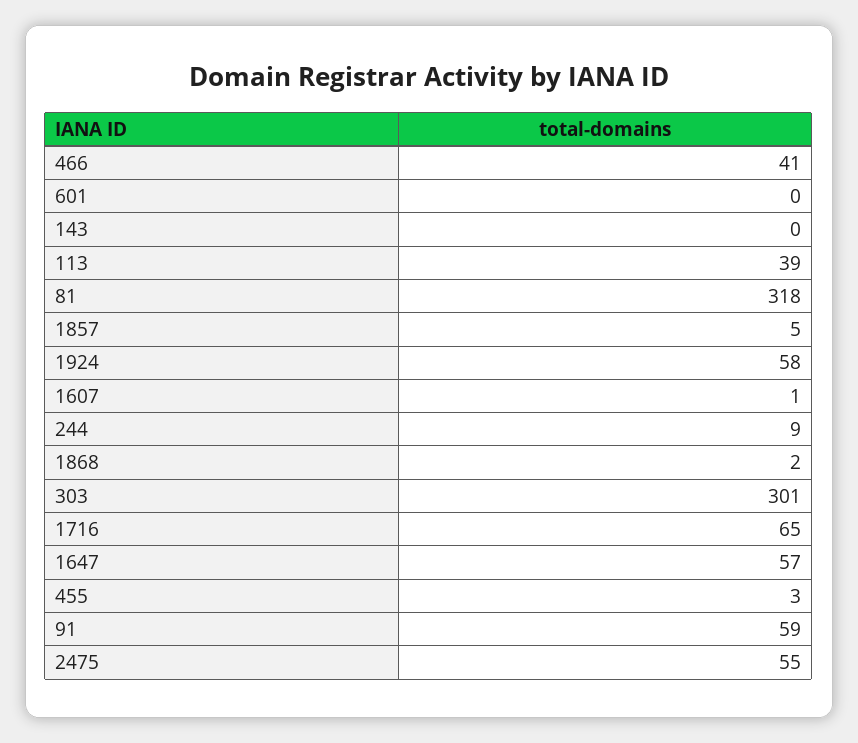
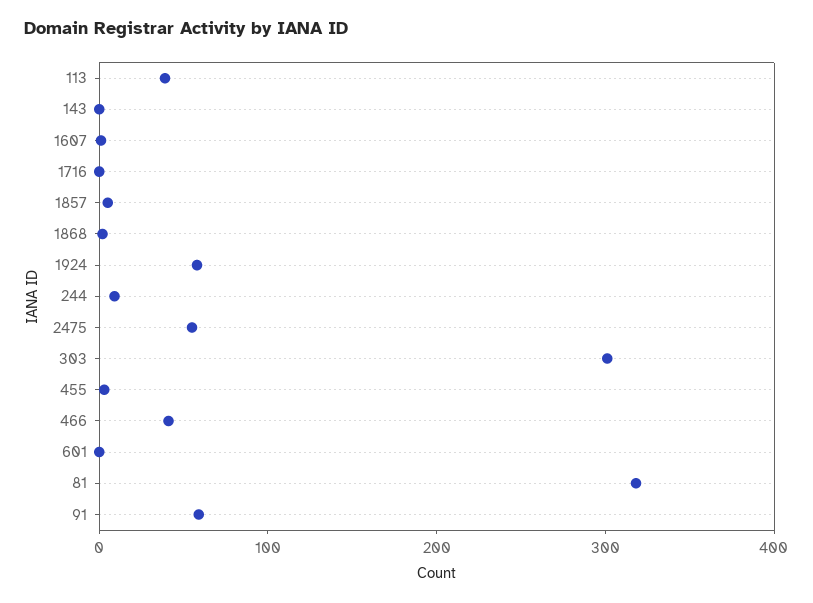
1716: 65 -> 0
1647: 57 -> none

